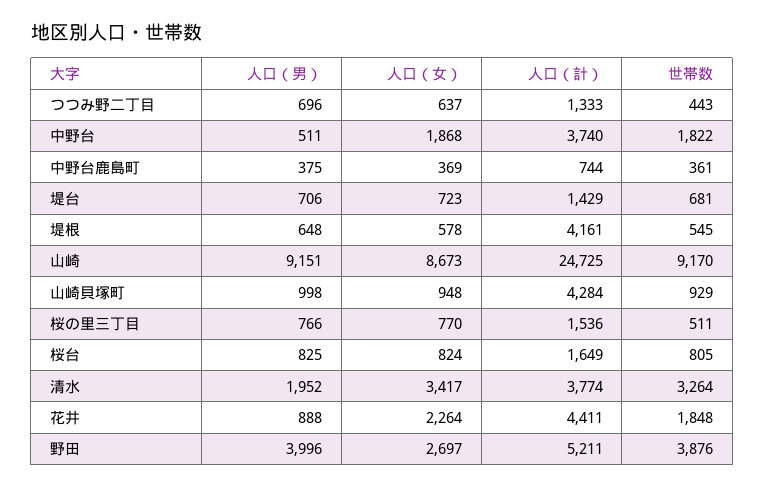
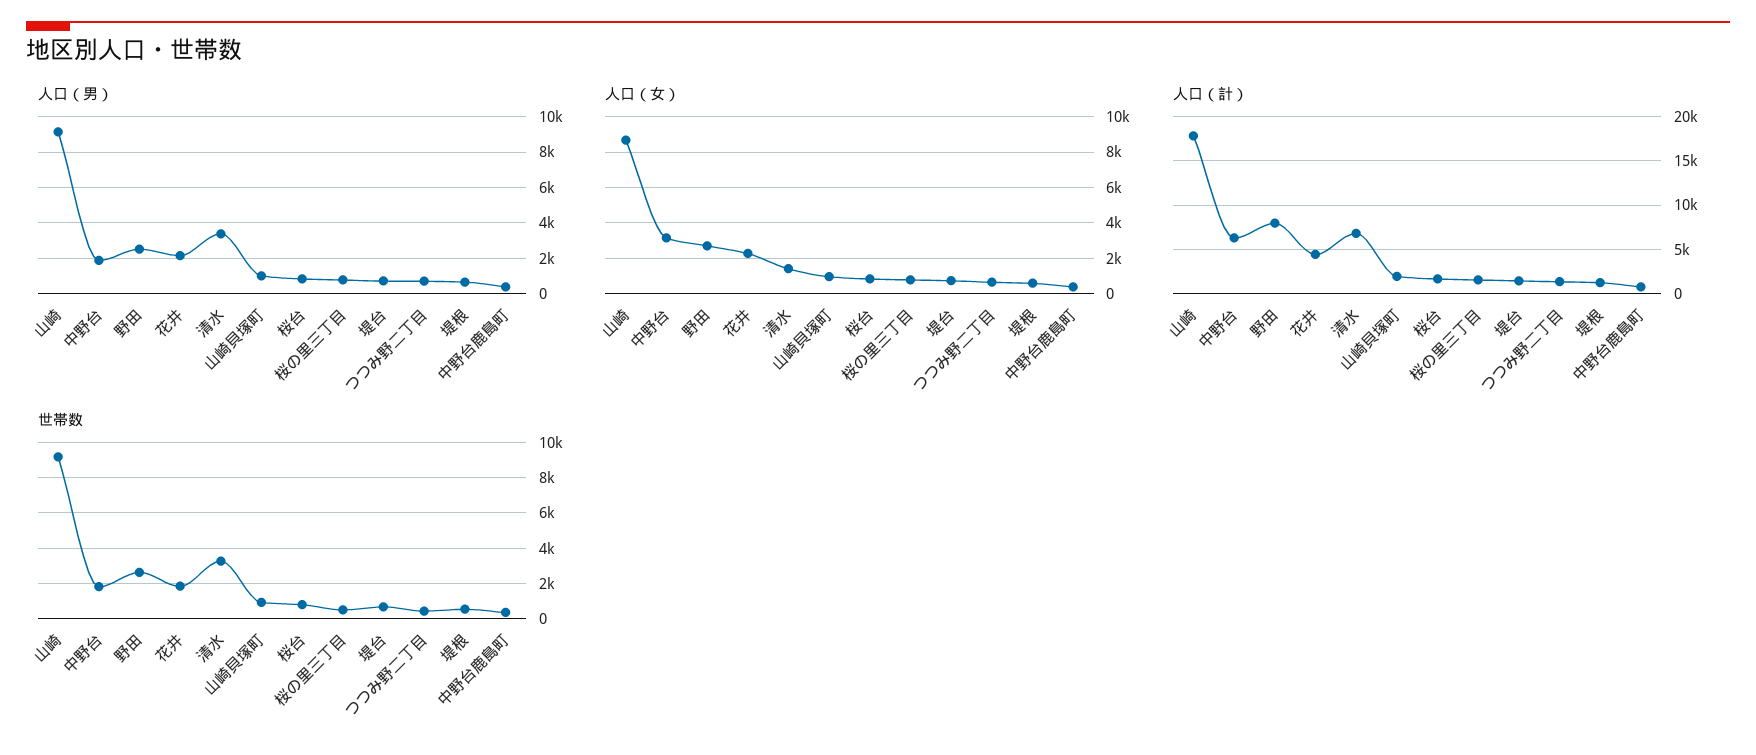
人口（男）, 中野台: 511 -> 2000
人口（女）, 中野台: 1868 -> 3000
人口（計）, 中野台: 3740 -> 6000
人口（計）, 堤根: 4161 -> 1000
人口（計）, 山崎: 24725 -> 18000
人口（計）, 山崎貝塚町: 4284 -> 2000
人口（男）, 清水: 1952 -> 3500
人口（女）, 清水: 3417 -> 1500
人口（計）, 清水: 3774 -> 7000
人口（男）, 花井: 888 -> 2000
人口（男）, 野田: 3996 -> 2500
人口（計）, 野田: 5211 -> 8000
世帯数, 野田: 3876 -> 2500

